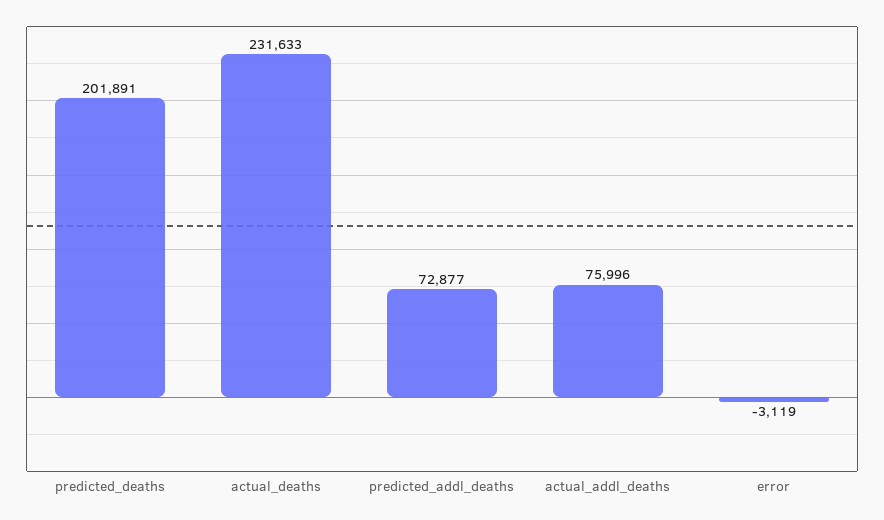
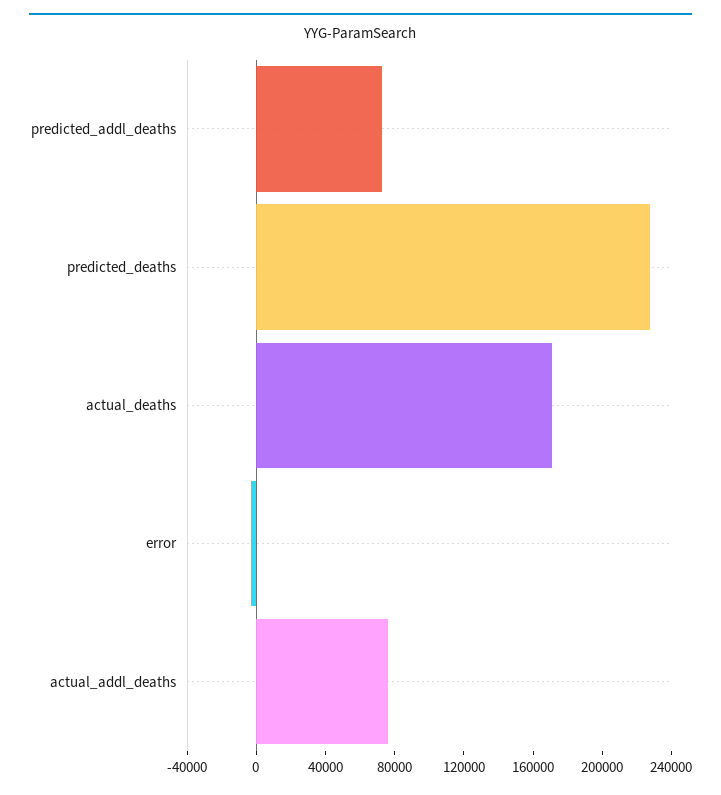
predicted_deaths: 201891 -> 230000
actual_deaths: 231633 -> 170000

